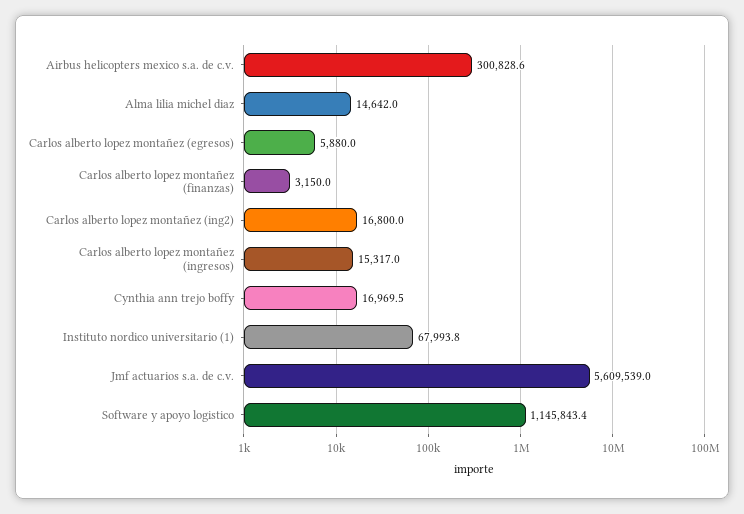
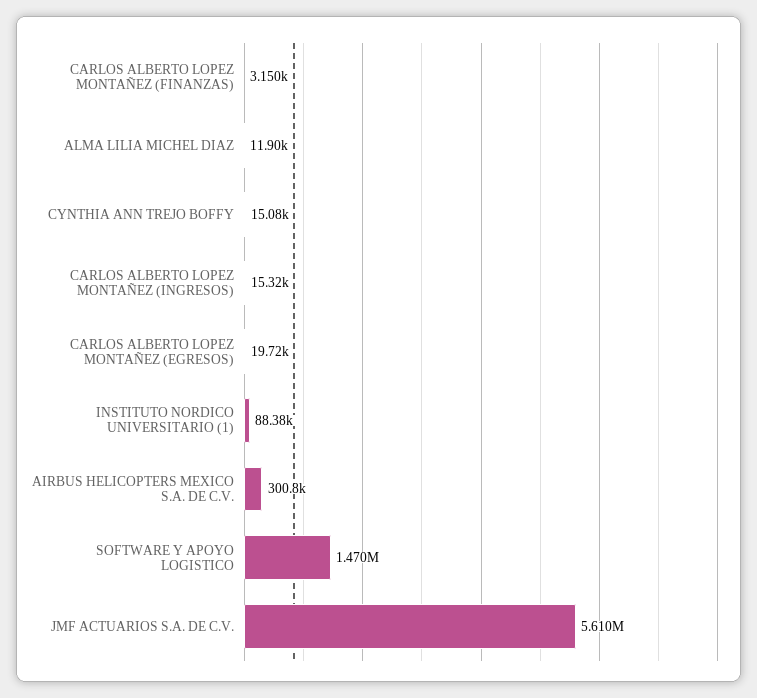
Alma lilia michel diaz: 14642 -> 11900
Carlos alberto lopez montañez (egresos): 5880 -> 19720
Carlos alberto lopez montañez (ing2): 16800 -> none
Cynthia ann trejo boffy: 16969.5 -> 15080
Instituto nordico universitario (1): 67993.8 -> 88380
Software y apoyo logistico: 1145843.4 -> 1470000

